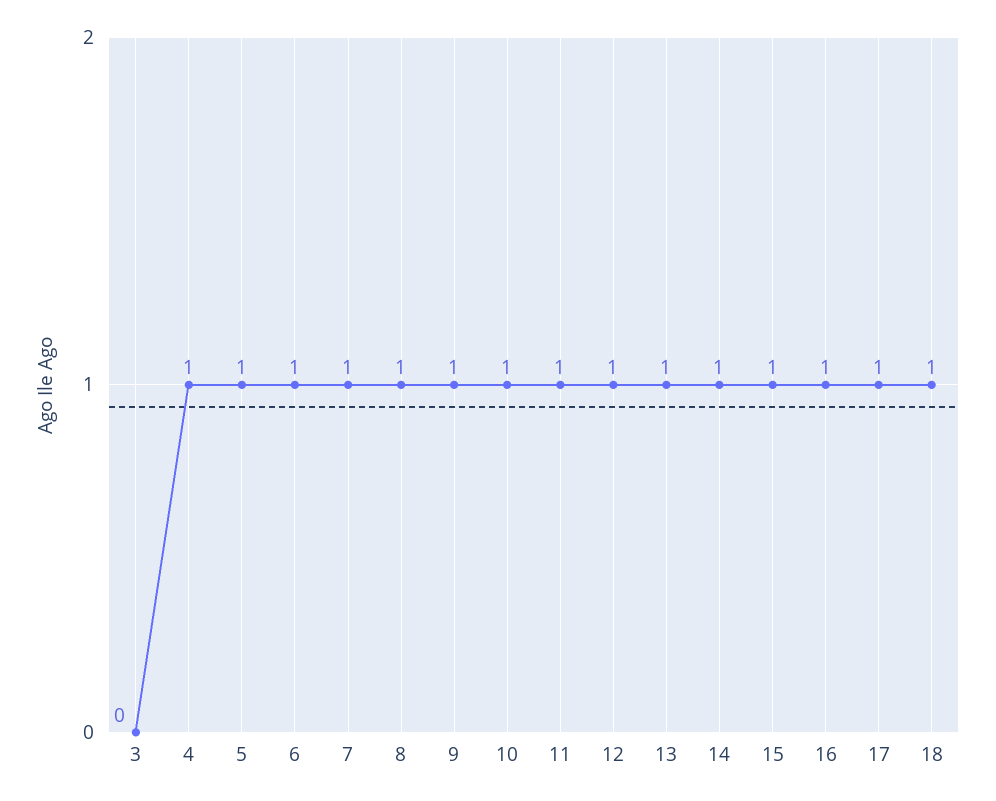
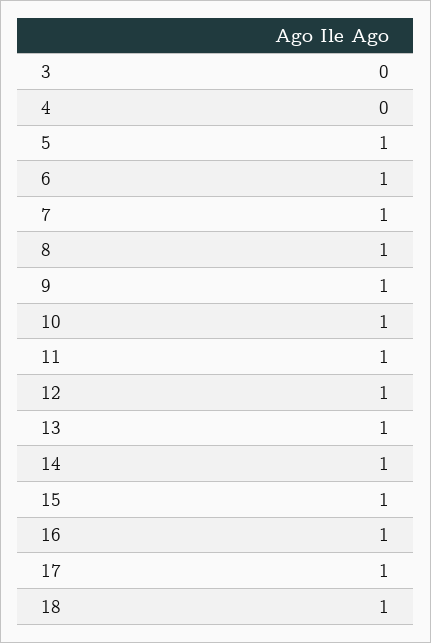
4: 1 -> 0

